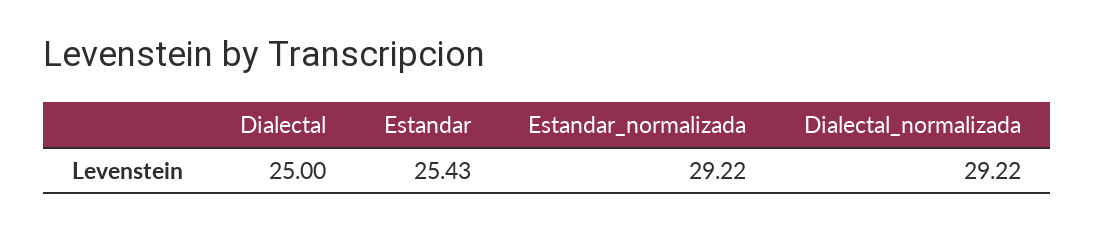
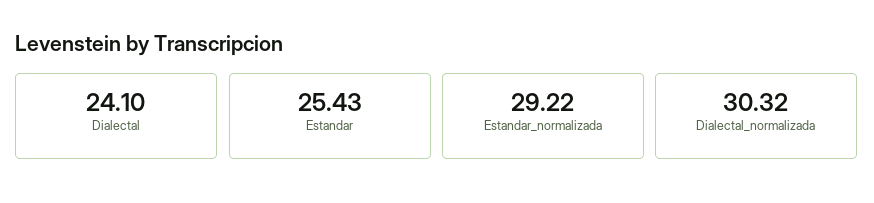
Dialectal: 25 -> 24.1
Dialectal_normalizada: 29.22 -> 30.32

